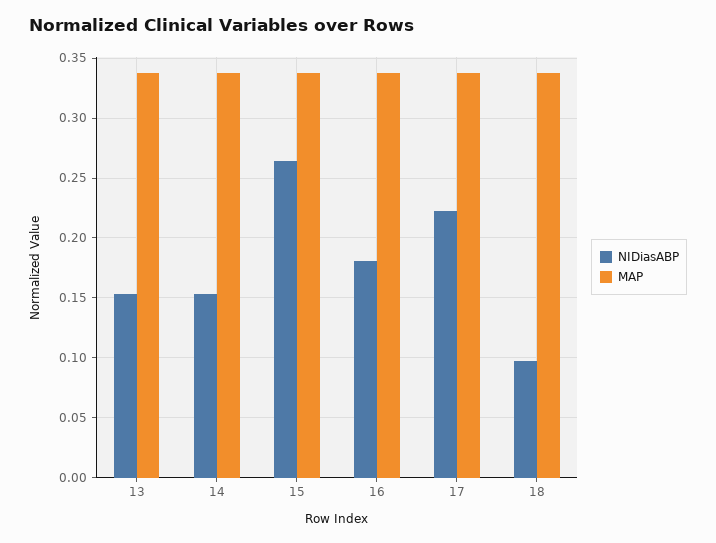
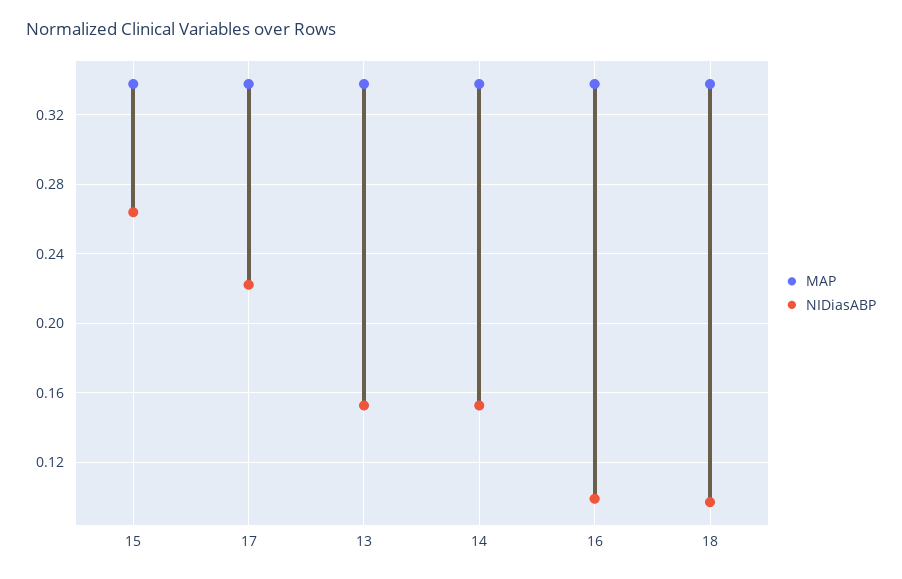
NIDiasABP, 16: 0.18 -> 0.1

